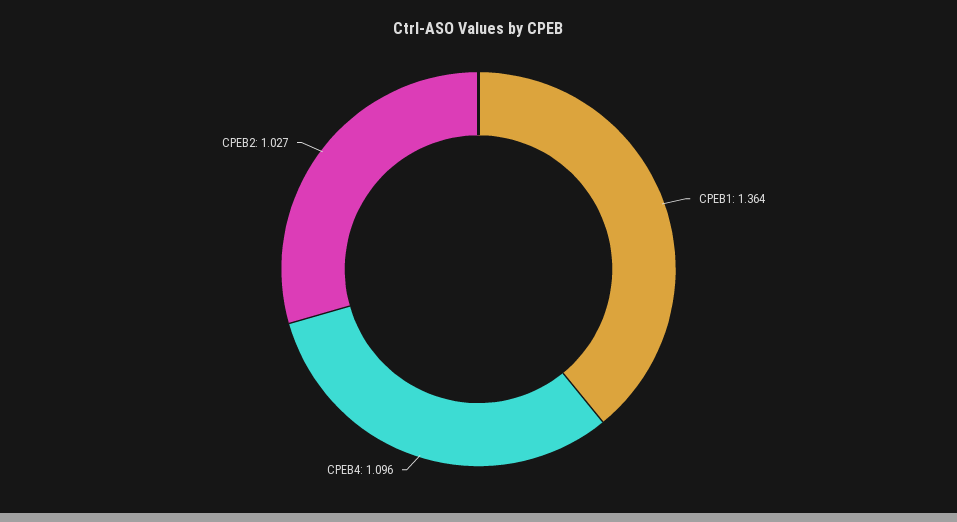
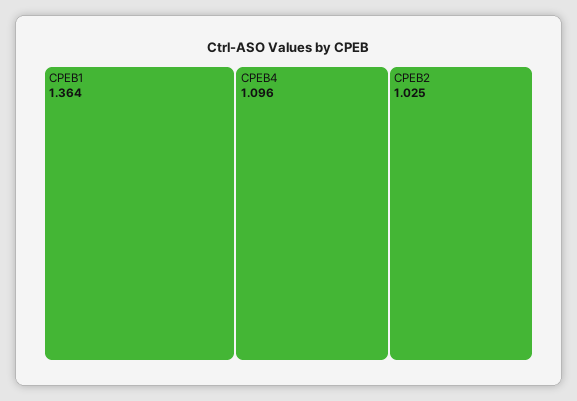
CPEB2: 1.027 -> 1.025

